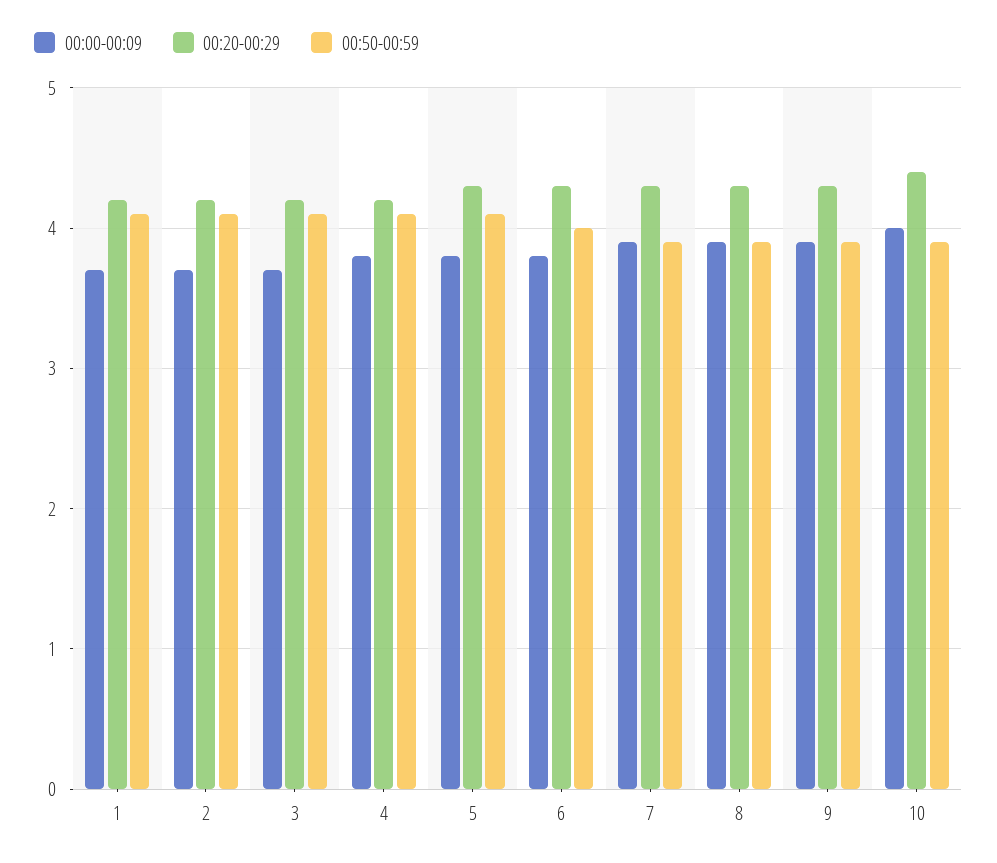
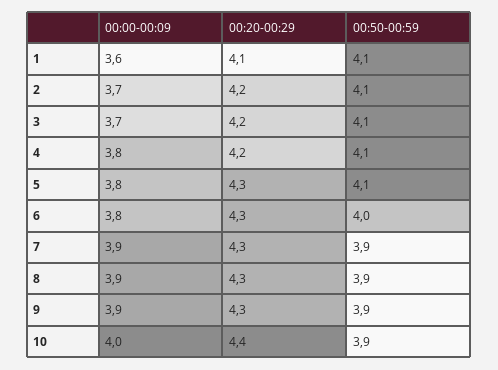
00:00-00:09, 1: 3.7 -> 3.6
00:20-00:29, 1: 4.2 -> 4.1

